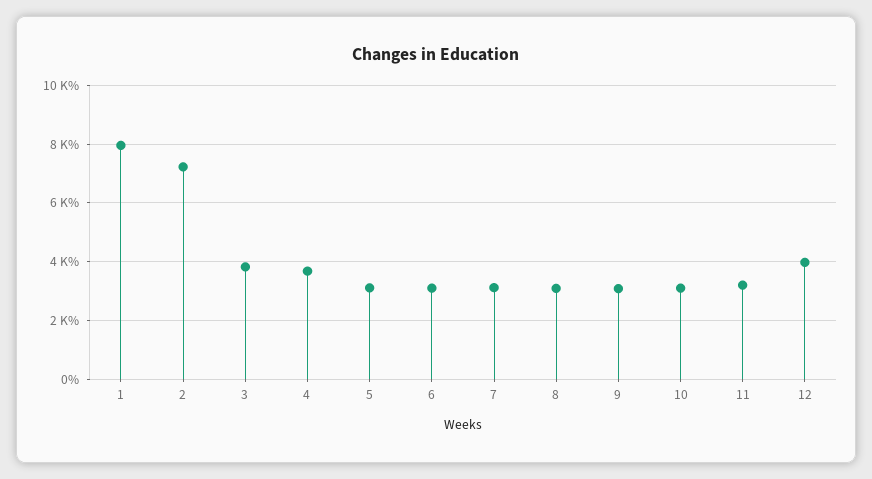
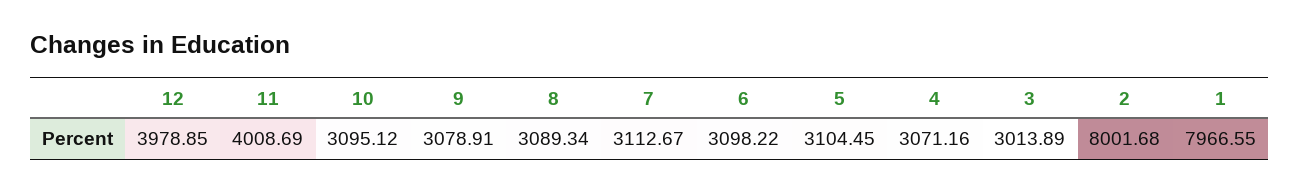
2: 7250 -> 8001.68
3: 3750 -> 3013.89
4: 3750 -> 3071.16
11: 3250 -> 4008.69

